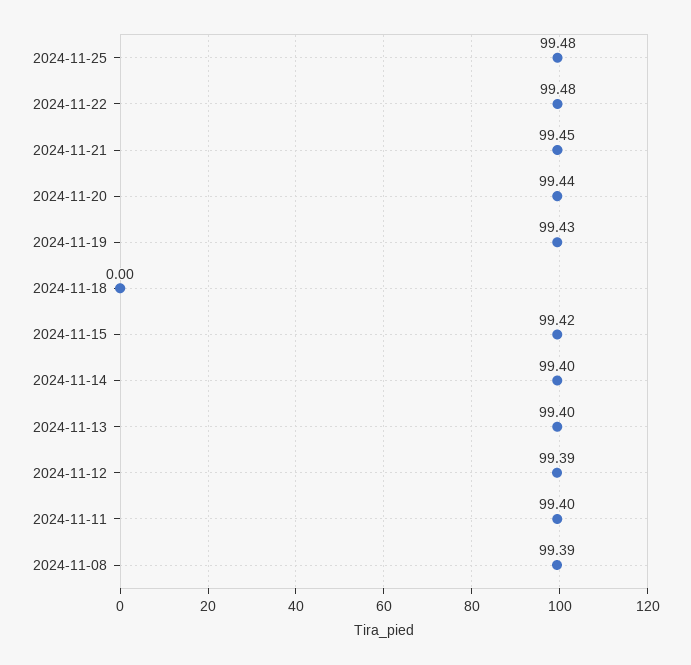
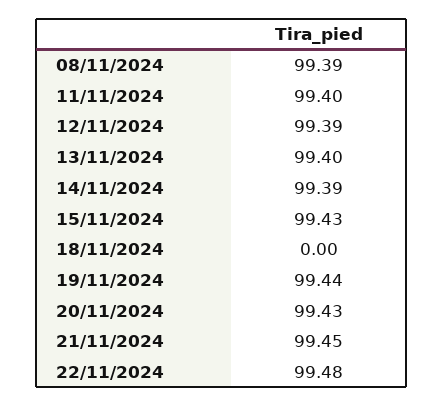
2024-11-25: 99.48 -> none
2024-11-20: 99.44 -> 99.43
2024-11-19: 99.43 -> 99.44
2024-11-15: 99.42 -> 99.43
2024-11-14: 99.4 -> 99.39

